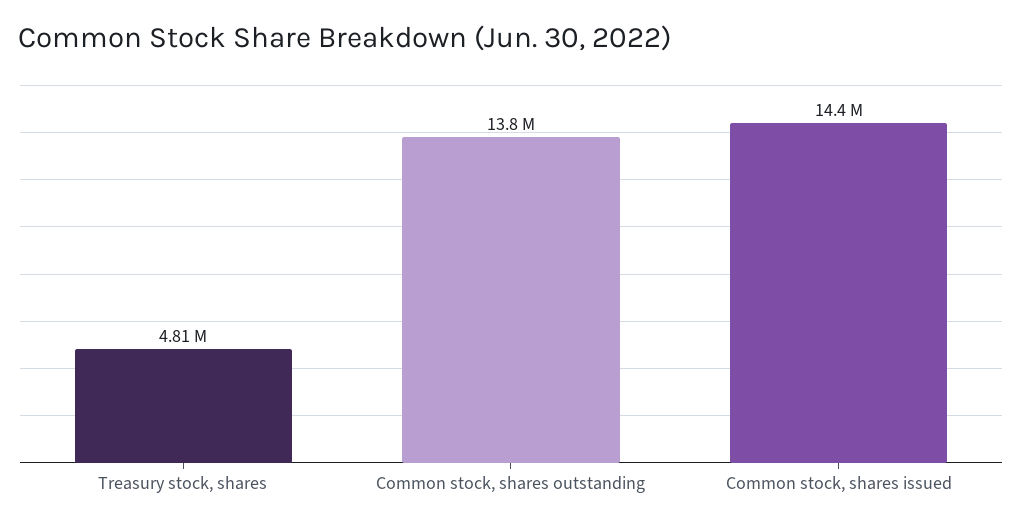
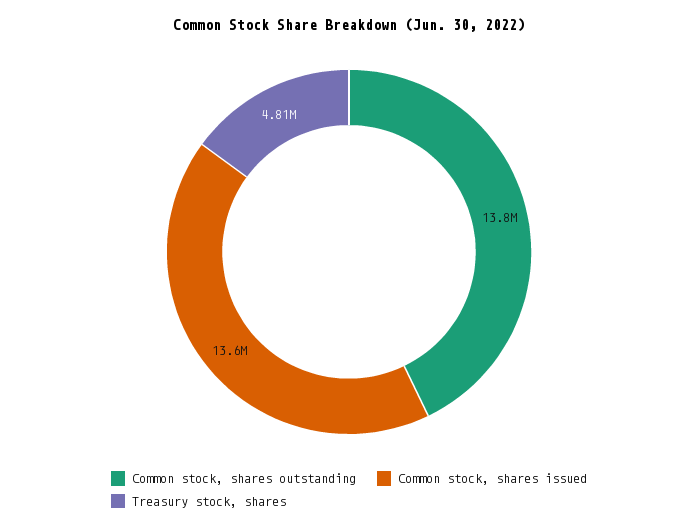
Common stock, shares issued: 14400000 -> 13600000

